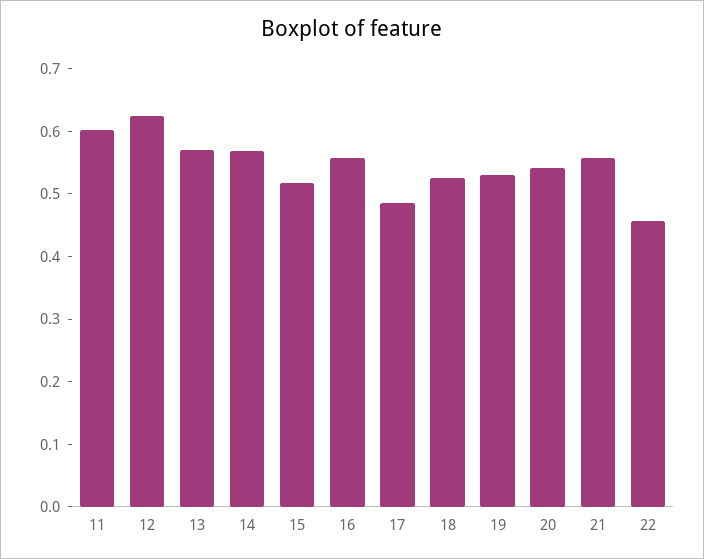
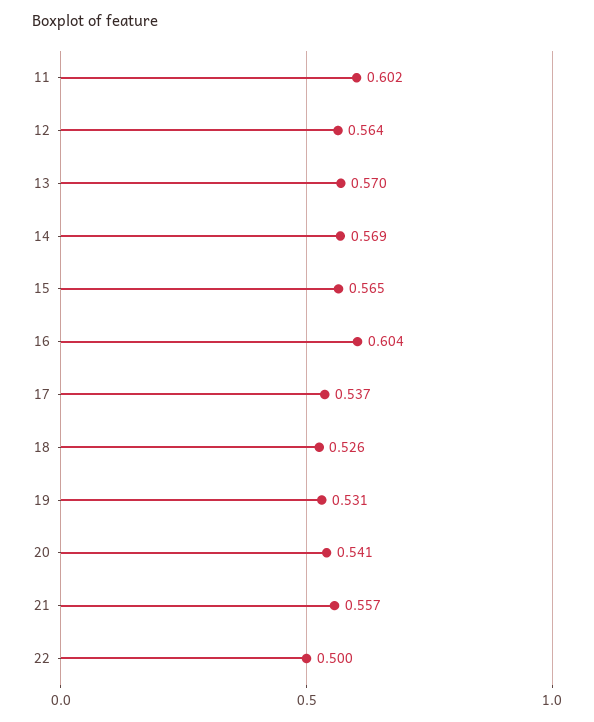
12: 0.62 -> 0.564
15: 0.52 -> 0.565
16: 0.56 -> 0.604
17: 0.48 -> 0.537
22: 0.46 -> 0.5

